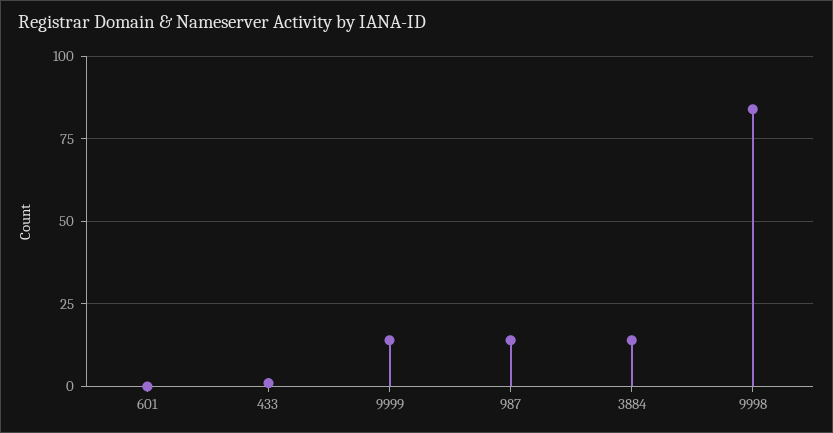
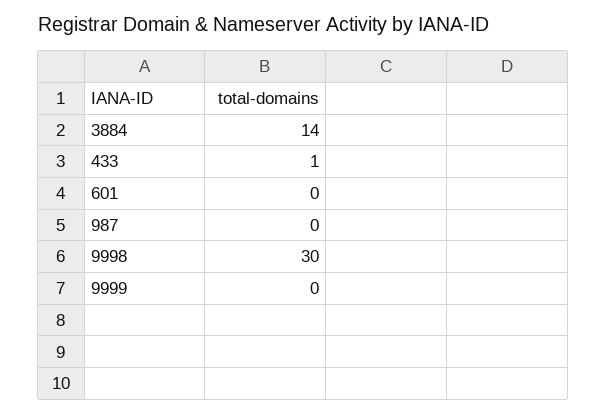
9999: 15 -> 0
987: 15 -> 0
9998: 85 -> 30

